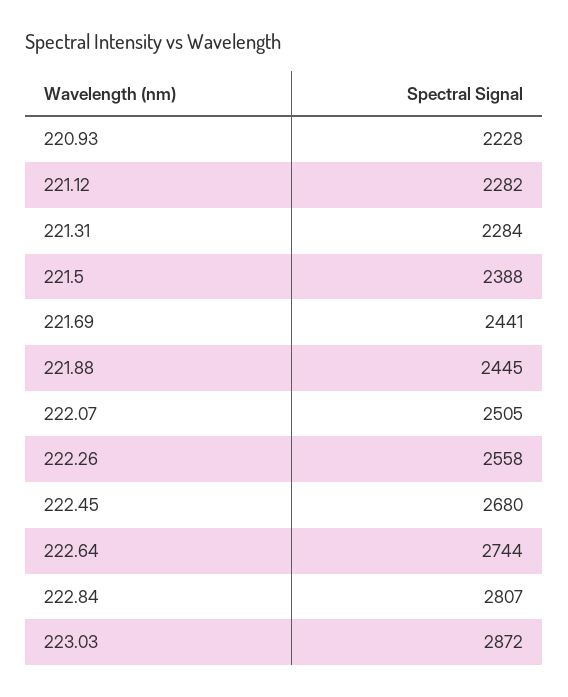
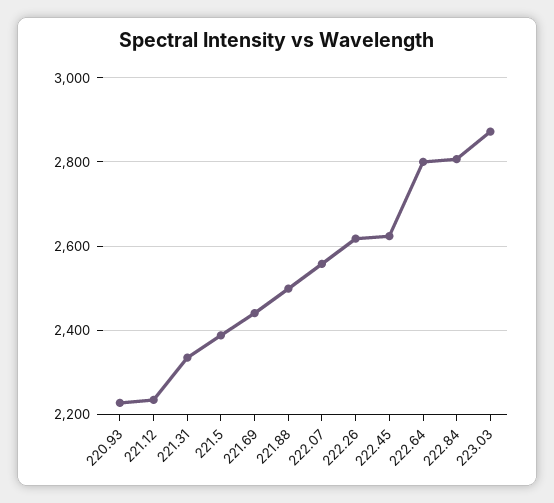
221.12: 2282 -> 2240
221.31: 2284 -> 2340
221.88: 2445 -> 2500
222.07: 2505 -> 2560
222.26: 2558 -> 2620
222.45: 2680 -> 2620
222.64: 2744 -> 2800

